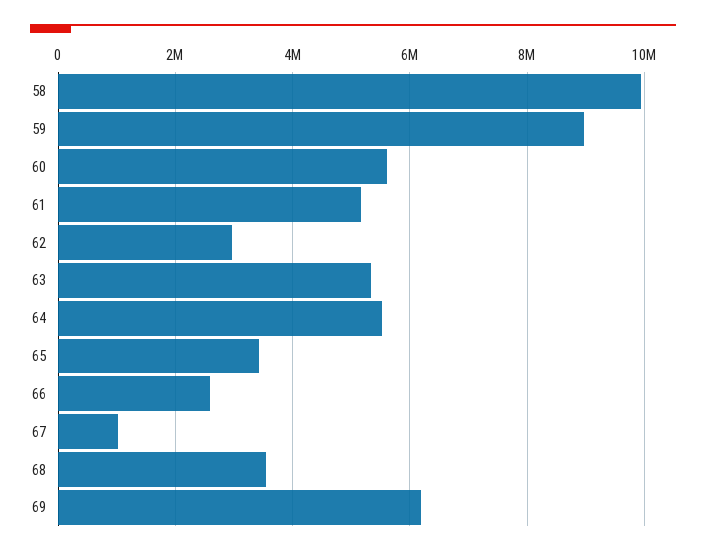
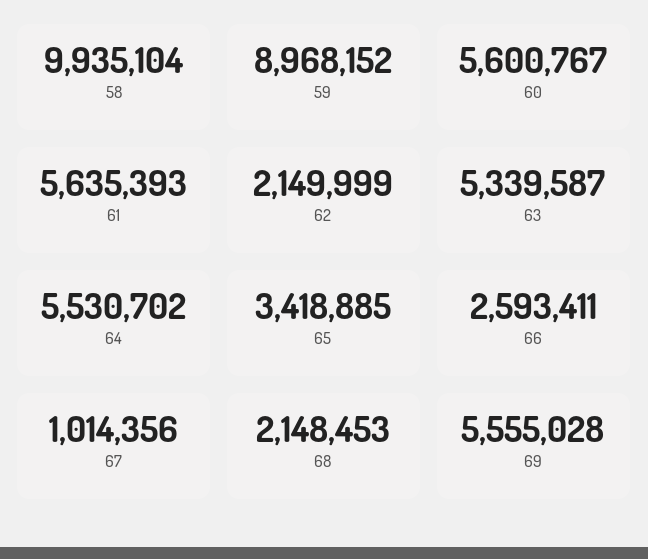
61: 5200000 -> 5635393
62: 3000000 -> 2149999
68: 3600000 -> 2148453
69: 6200000 -> 5555028

